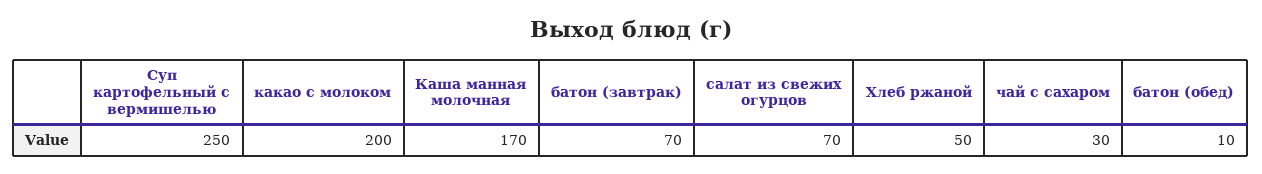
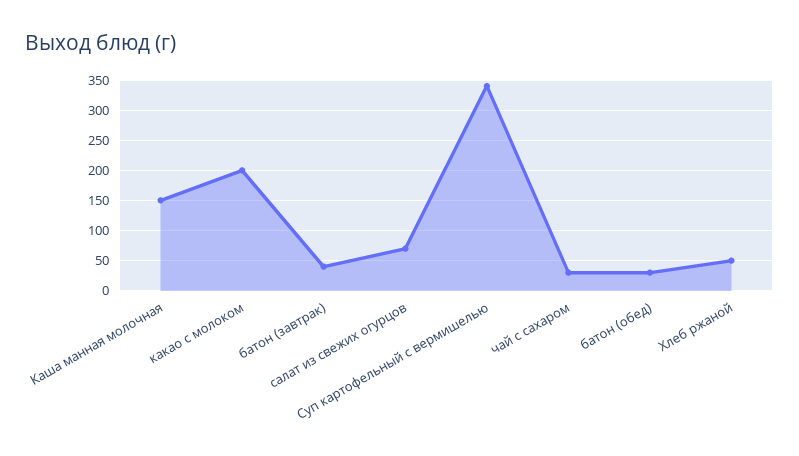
Суп картофельный с вермишелью: 250 -> 340
Каша манная молочная: 170 -> 150
батон (завтрак): 70 -> 40
батон (обед): 10 -> 30

